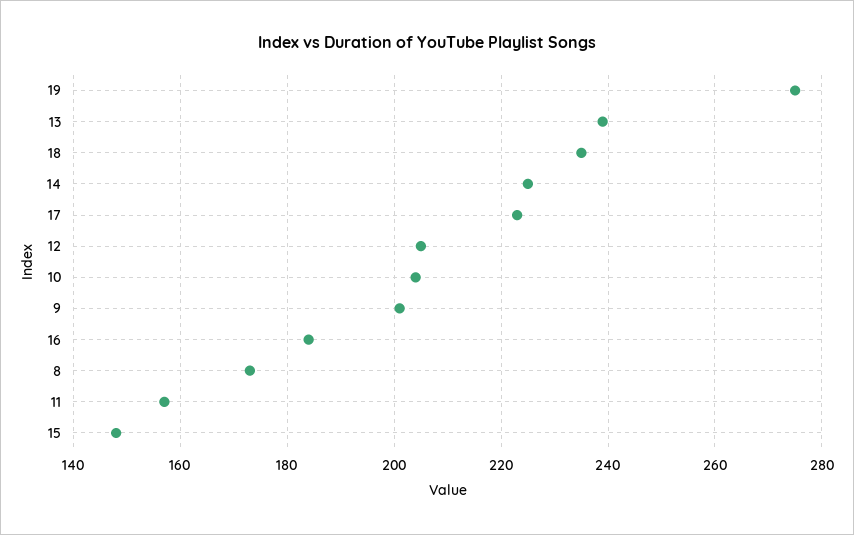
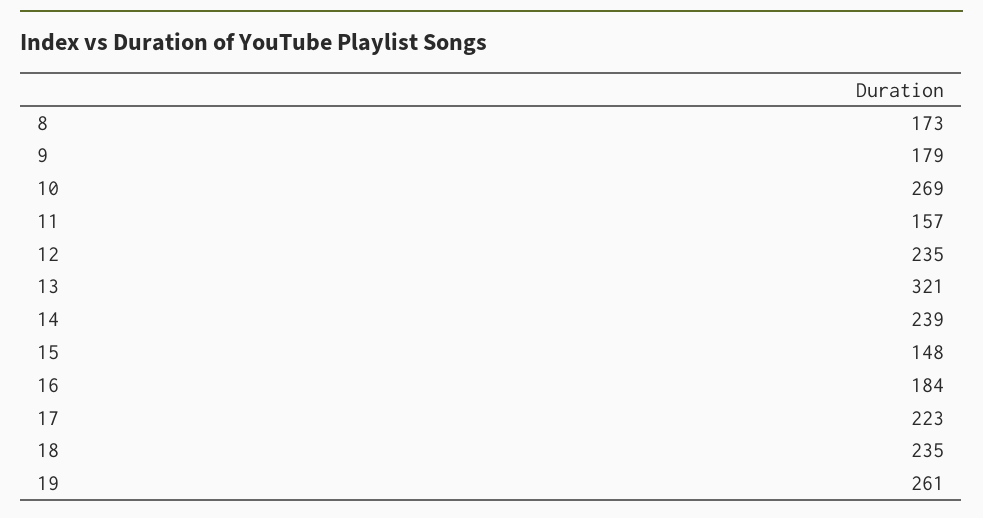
19: 275 -> 261
13: 240 -> 321
14: 225 -> 239
12: 205 -> 235
10: 205 -> 269
9: 200 -> 179

